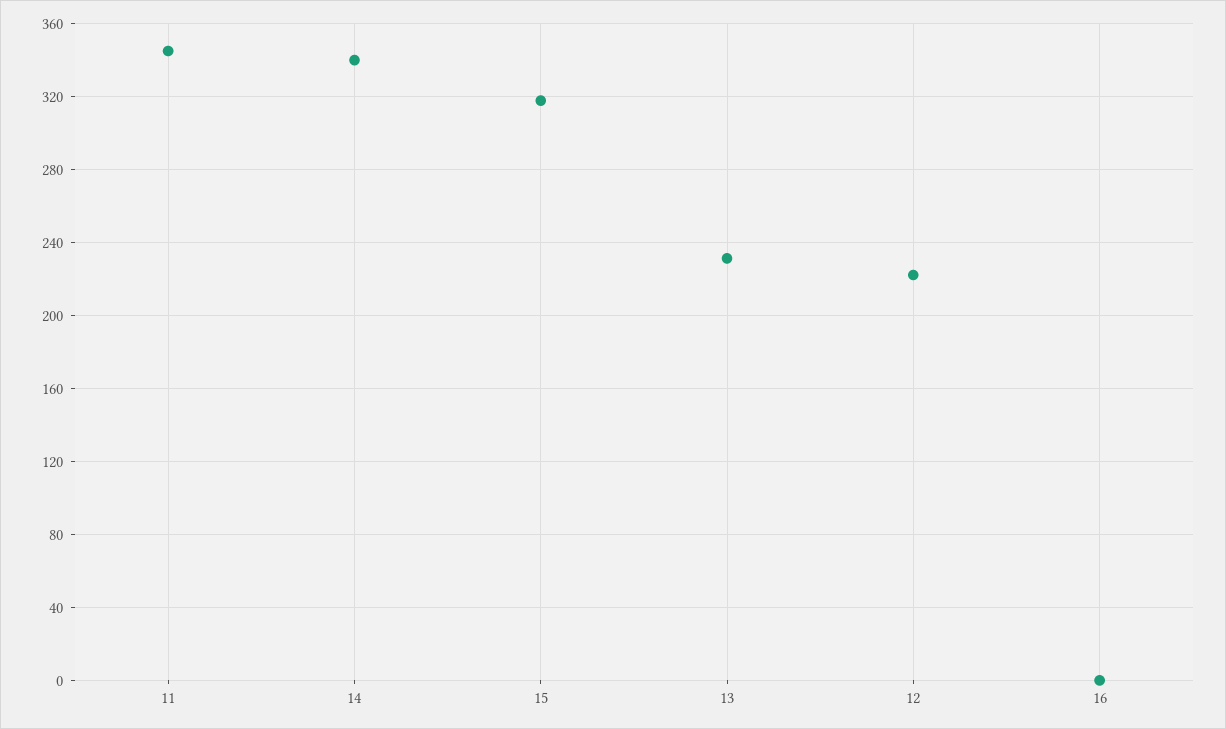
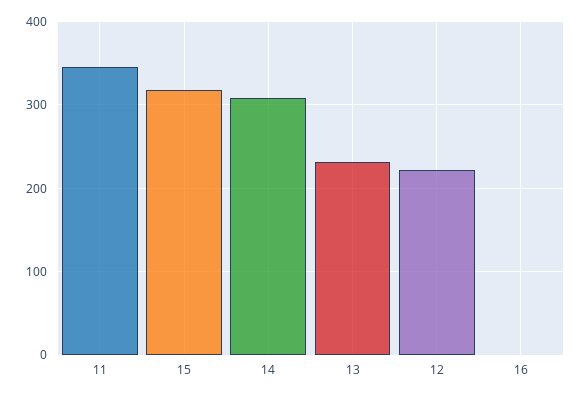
14: 340 -> 310

